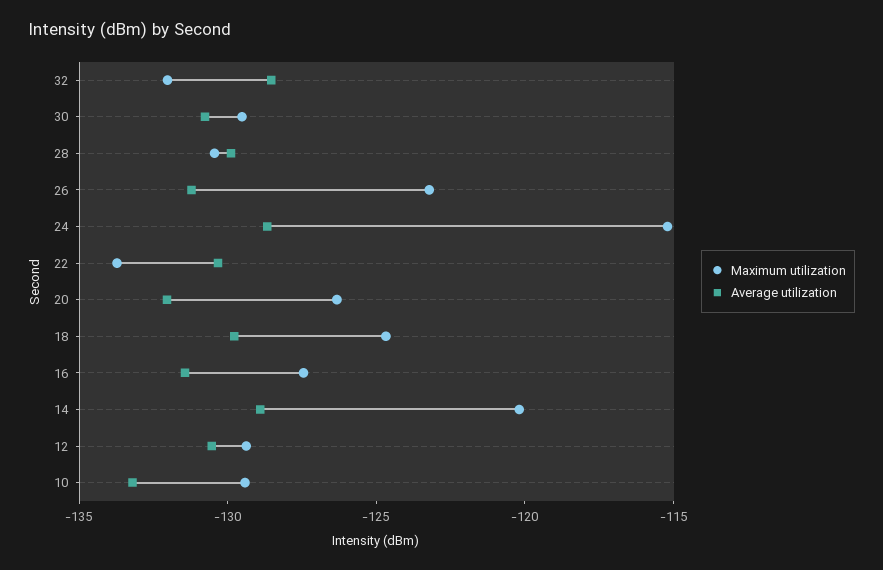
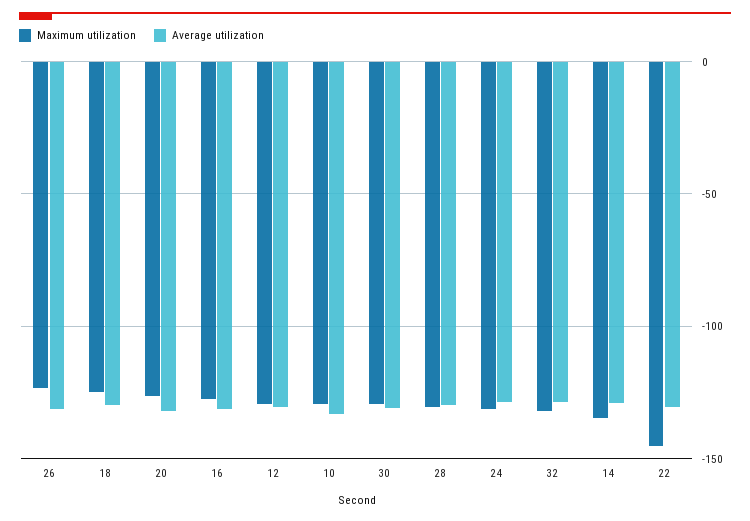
Maximum utilization, 24: -115 -> -130
Maximum utilization, 22: -134 -> -145
Maximum utilization, 14: -120 -> -135

